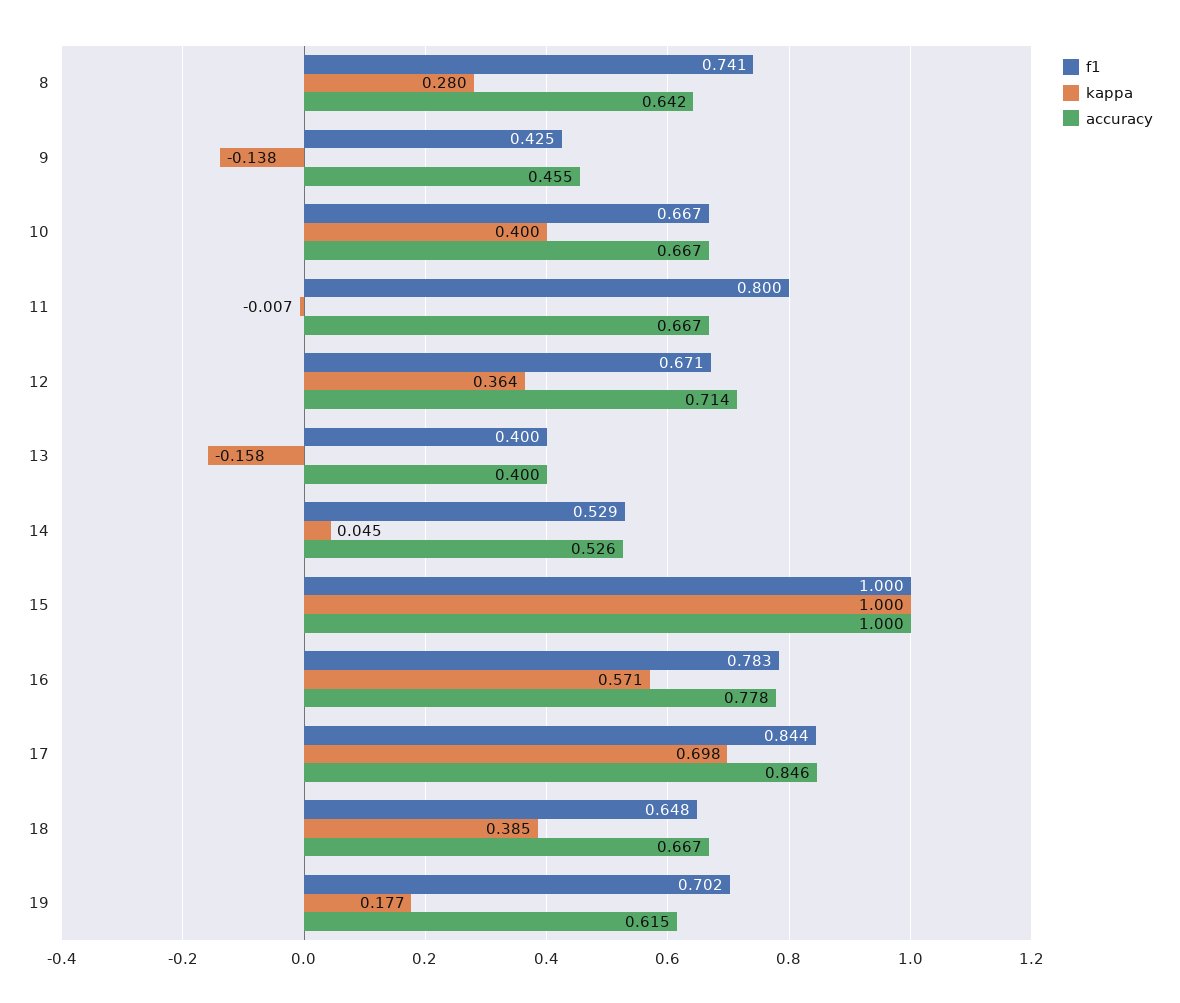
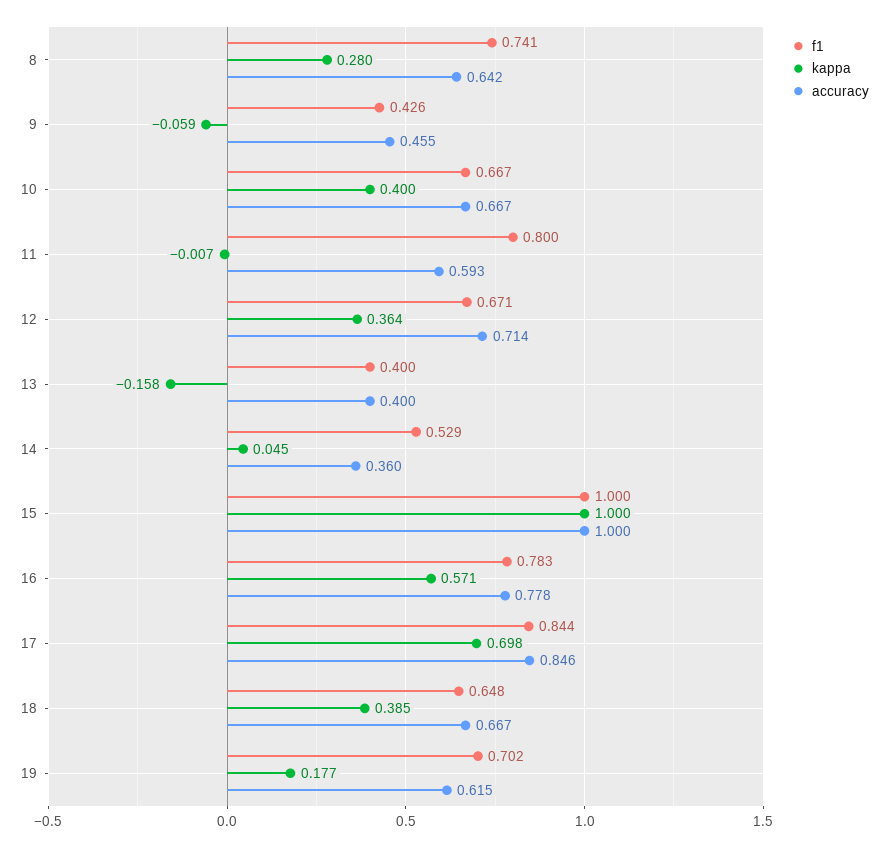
f1, 9: 0.425 -> 0.426
kappa, 9: -0.138 -> -0.059
accuracy, 11: 0.667 -> 0.593
accuracy, 14: 0.526 -> 0.36

